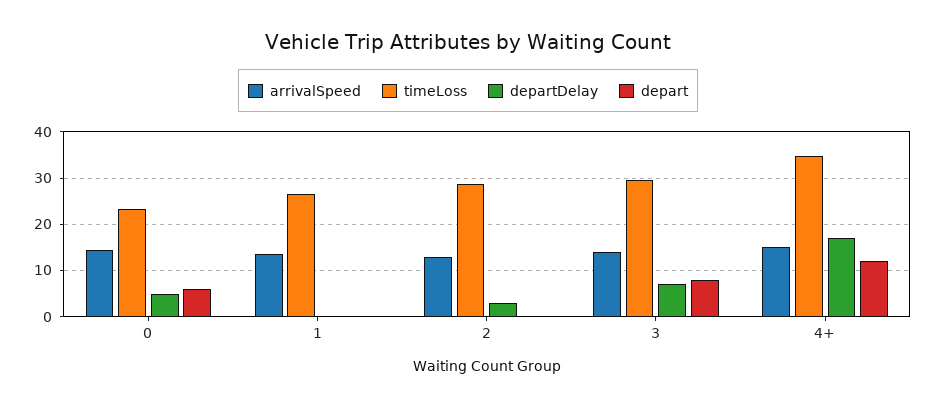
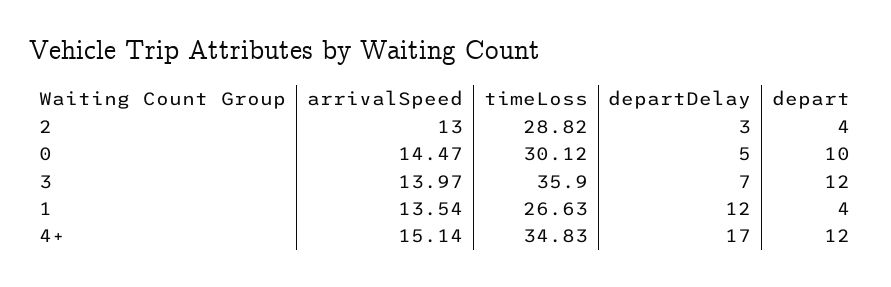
timeLoss, 0: 24 -> 30.12
depart, 0: 6 -> 10
departDelay, 1: 0 -> 12
depart, 1: 0 -> 4
depart, 2: 0 -> 4
timeLoss, 3: 30 -> 35.9
depart, 3: 8 -> 12

